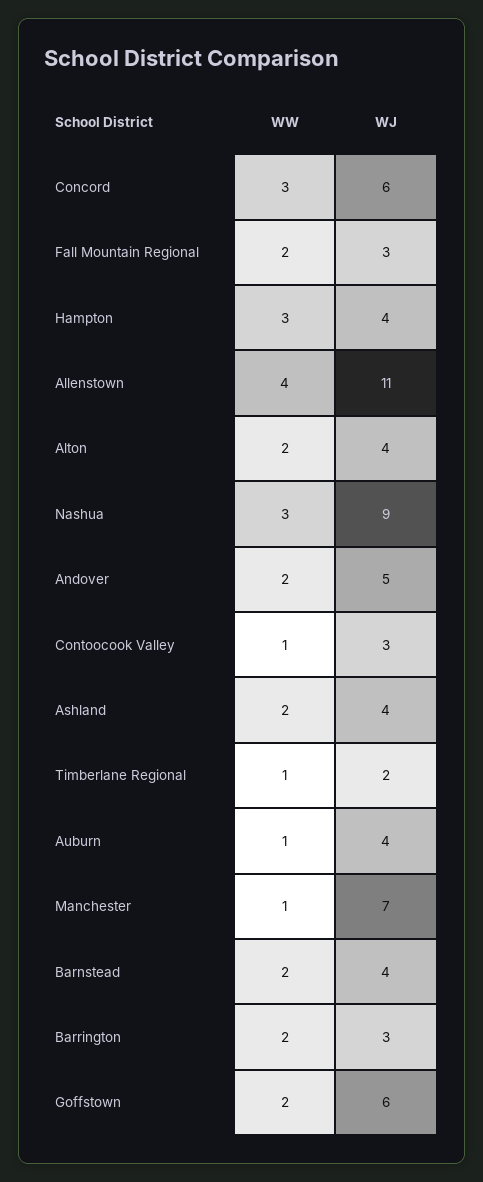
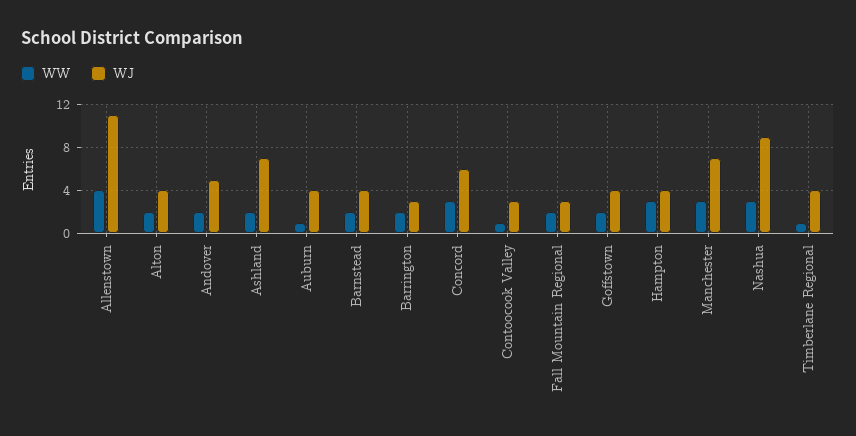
WJ, Ashland: 4 -> 7
WJ, Timberlane Regional: 2 -> 4
WW, Manchester: 1 -> 3
WJ, Goffstown: 6 -> 4

